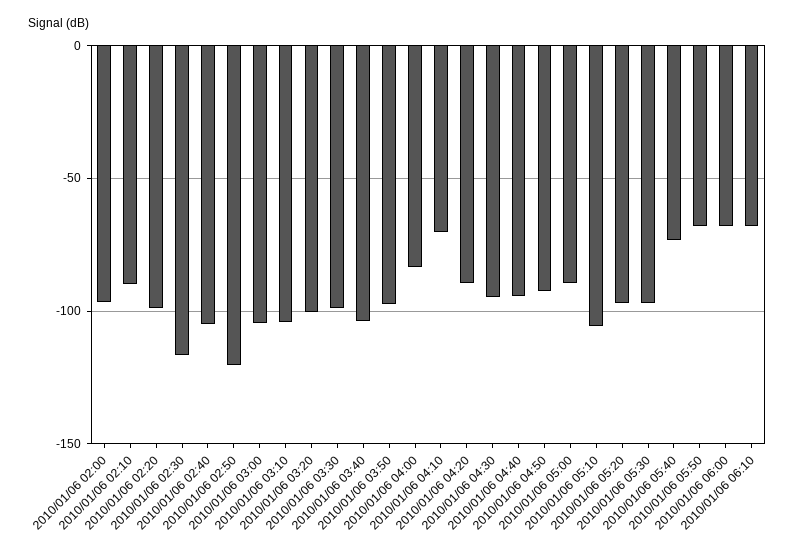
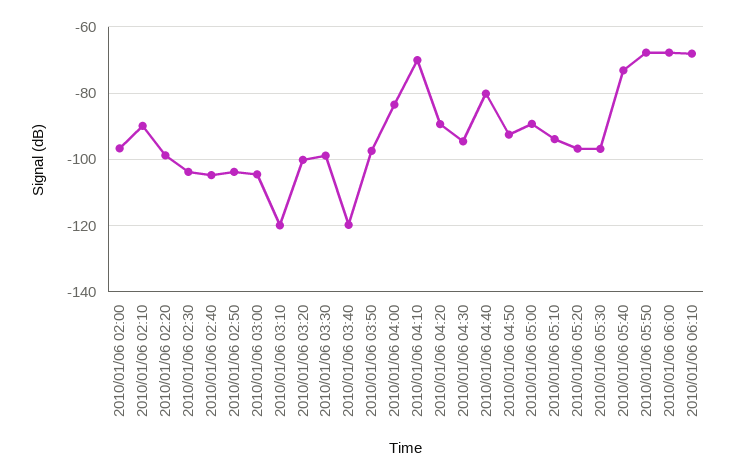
2010/01/06 02:30: -115 -> -104
2010/01/06 02:50: -120 -> -104
2010/01/06 03:10: -105 -> -120
2010/01/06 03:40: -105 -> -120
2010/01/06 04:40: -95 -> -80
2010/01/06 05:10: -105 -> -94

